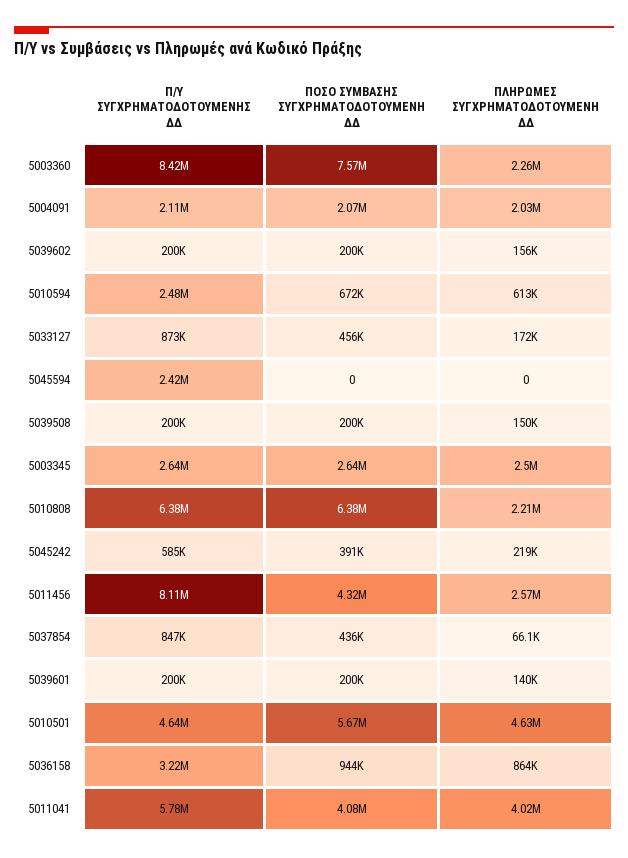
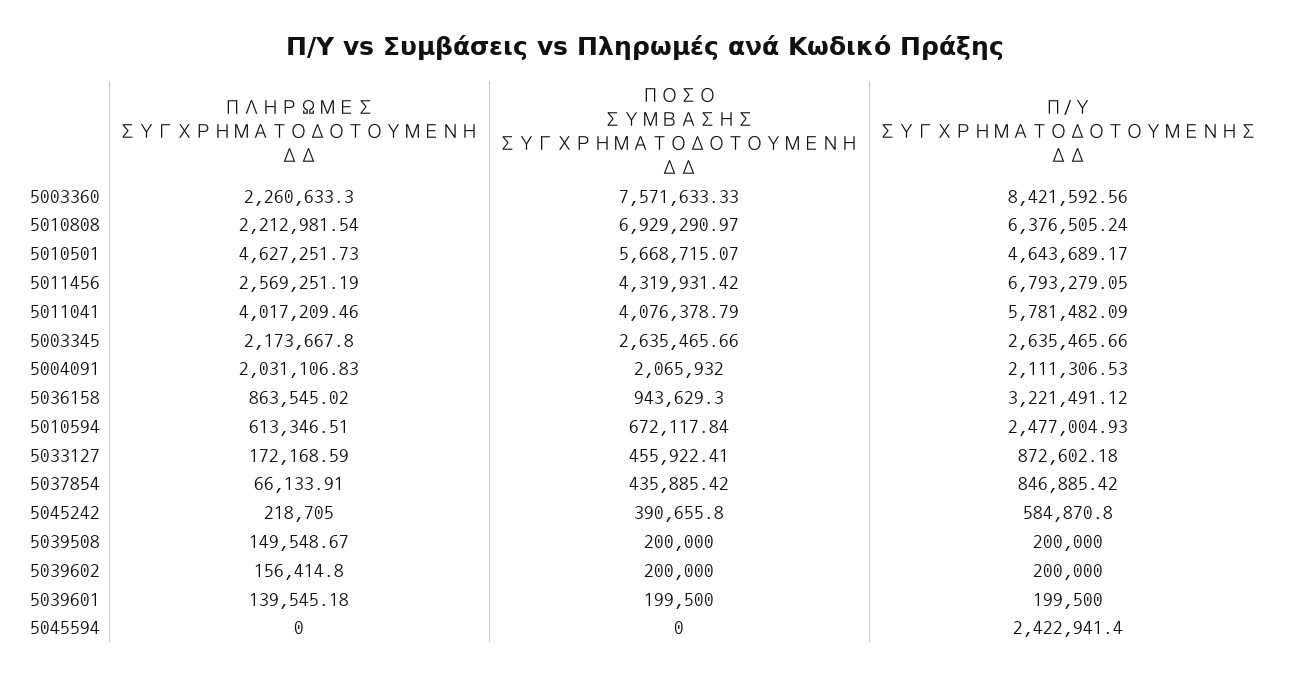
ΠΛΗΡΩΜΕΣ ΣΥΓΧΡΗΜΑΤΟΔΟΤΟΥΜΕΝΗ ΔΔ, 5003345: 2500000 -> 2173667.8
ΠΟΣΟ ΣΥΜΒΑΣΗΣ ΣΥΓΧΡΗΜΑΤΟΔΟΤΟΥΜΕΝΗ ΔΔ, 5010808: 6380000 -> 6929290.97
Π/Υ ΣΥΓΧΡΗΜΑΤΟΔΟΤΟΥΜΕΝΗΣ ΔΔ, 5011456: 8110000 -> 6793279.05

